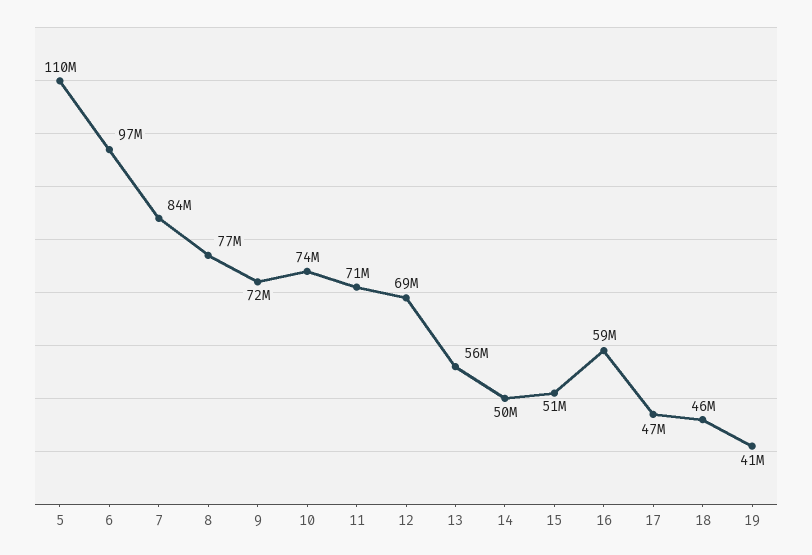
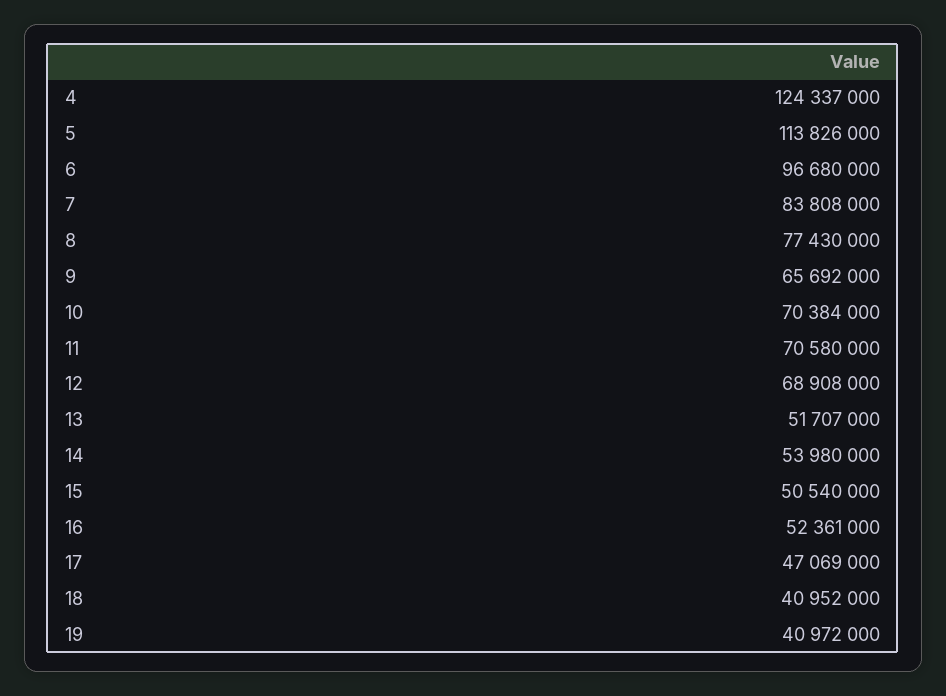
5: 110000000 -> 113826000
9: 72000000 -> 65692000
10: 74000000 -> 70384000
13: 56000000 -> 51707000
14: 50000000 -> 53980000
16: 59000000 -> 52361000
18: 46000000 -> 40952000
4: none -> 124337000

